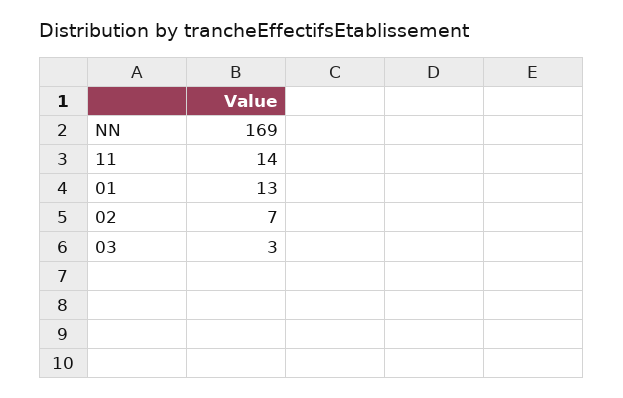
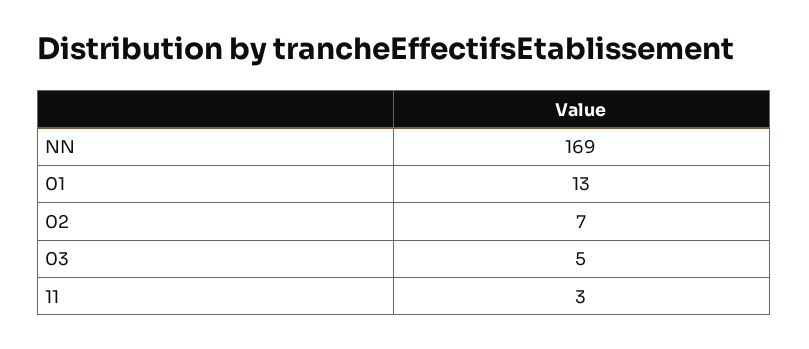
11: 14 -> 3
03: 3 -> 5

